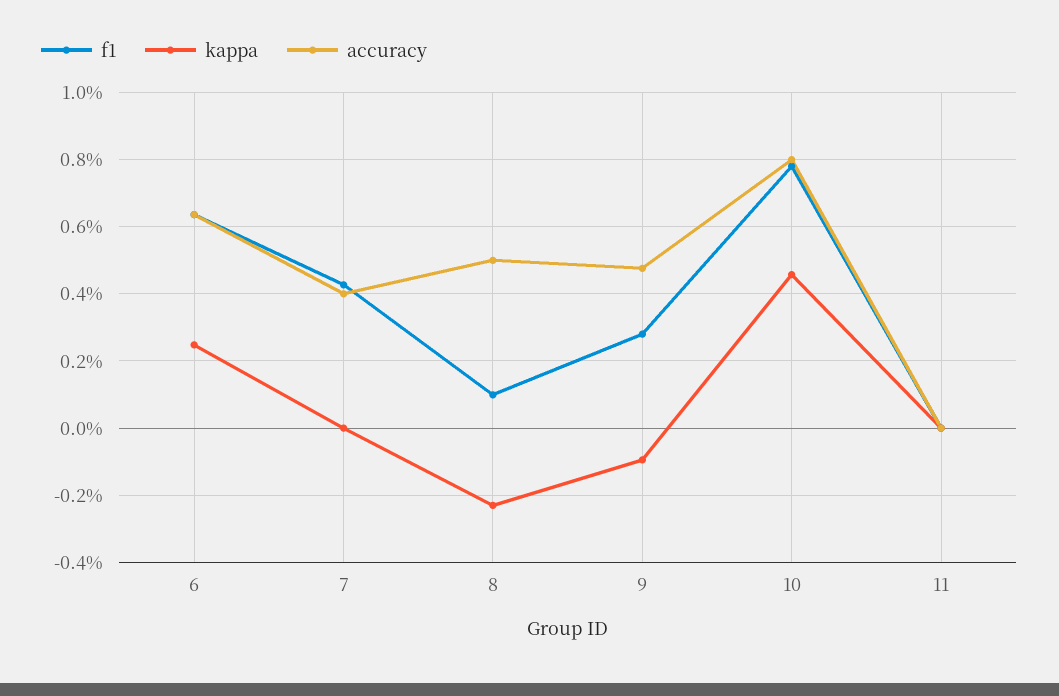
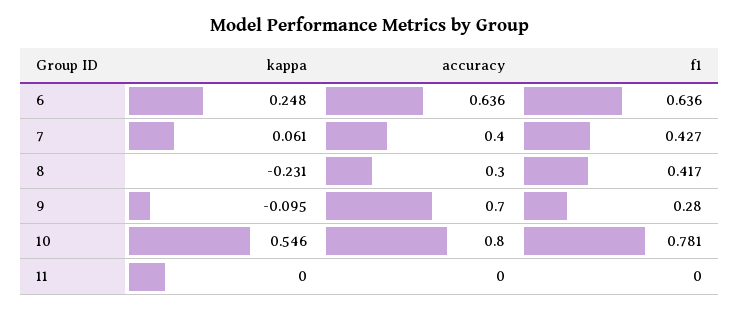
kappa, 7: 0 -> 0.061
f1, 8: 0.1 -> 0.417
accuracy, 8: 0.5 -> 0.3
accuracy, 9: 0.48 -> 0.7
kappa, 10: 0.46 -> 0.546

